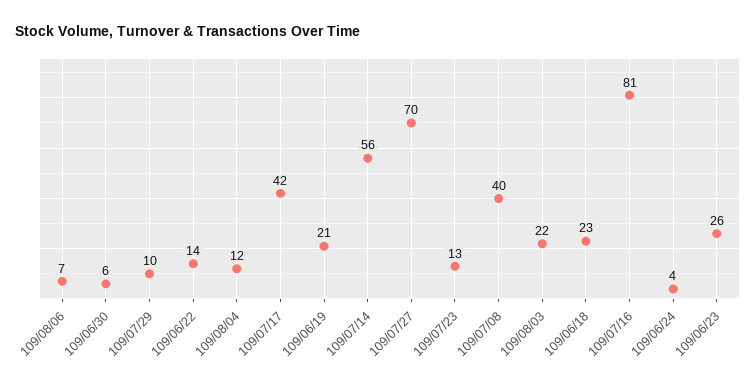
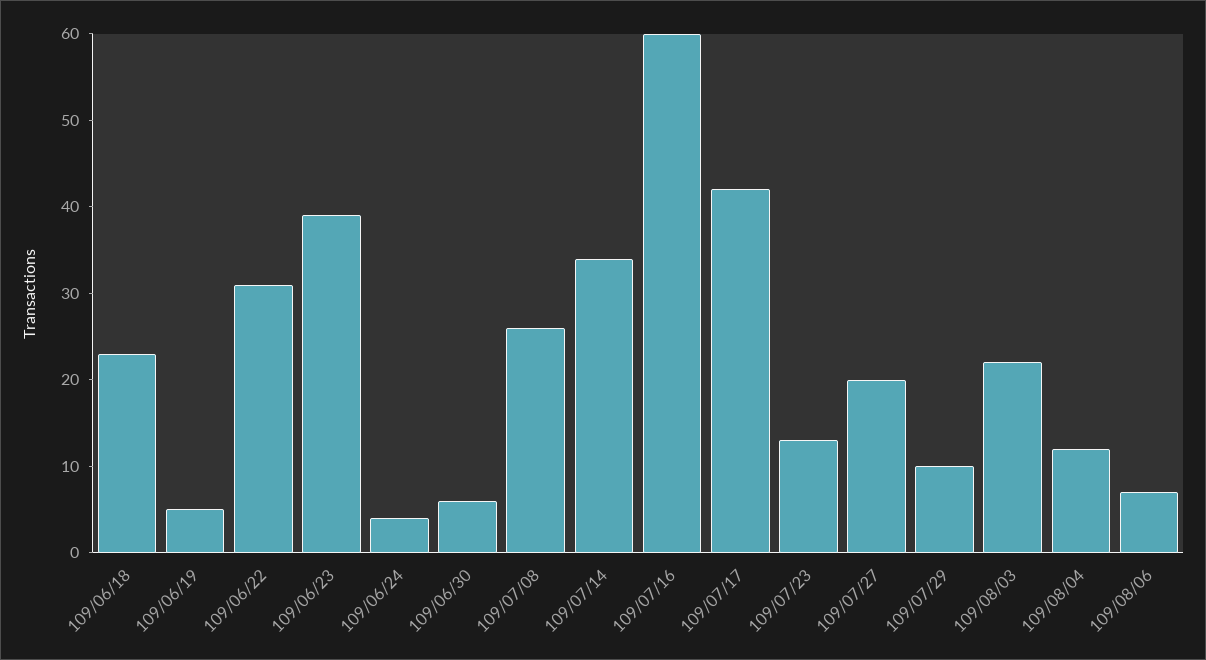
109/06/22: 14 -> 31
109/06/19: 21 -> 5
109/07/14: 56 -> 34
109/07/27: 70 -> 20
109/07/08: 40 -> 26
109/07/16: 81 -> 60
109/06/23: 26 -> 39

